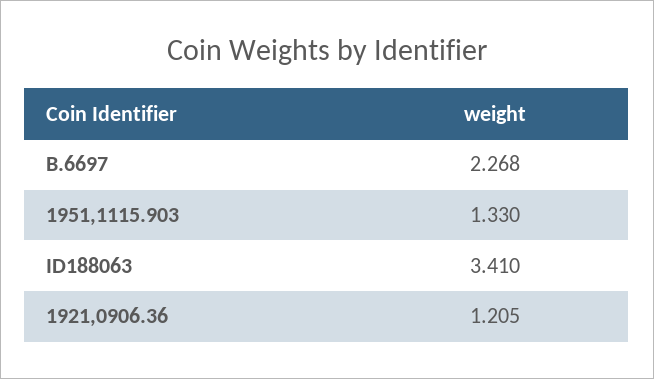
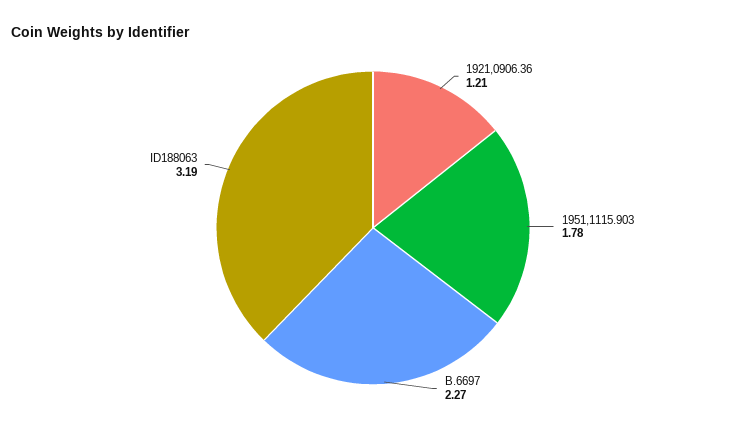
1951,1115.903: 1.33 -> 1.78
ID188063: 3.41 -> 3.19

